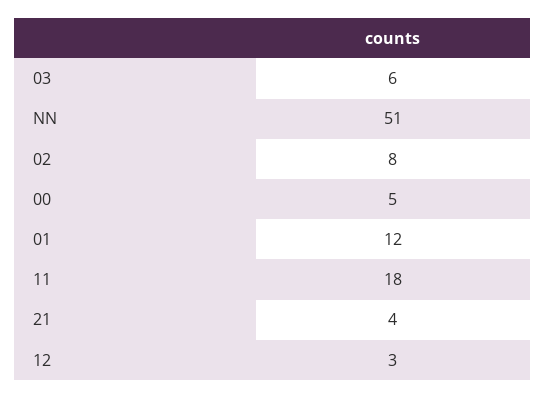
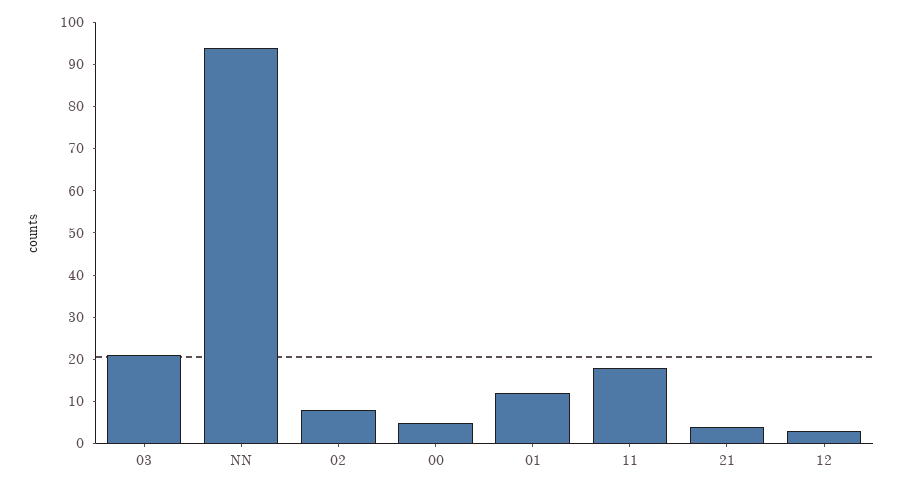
03: 6 -> 20
NN: 51 -> 95

